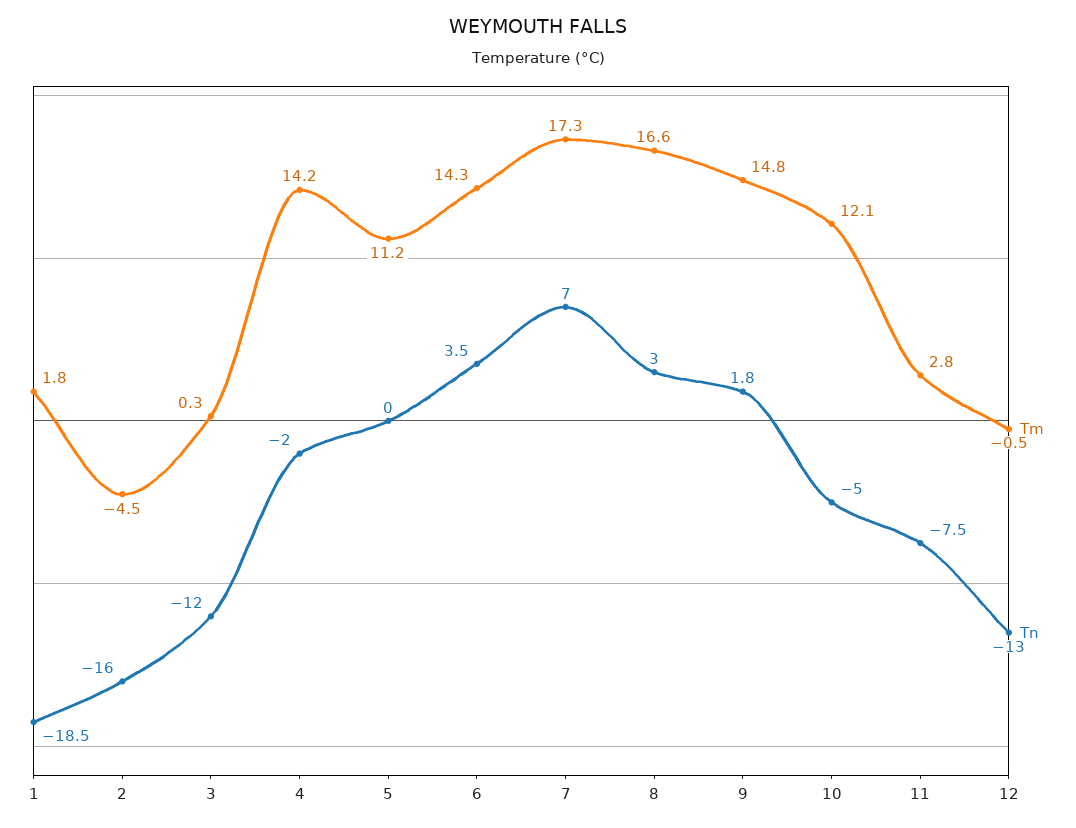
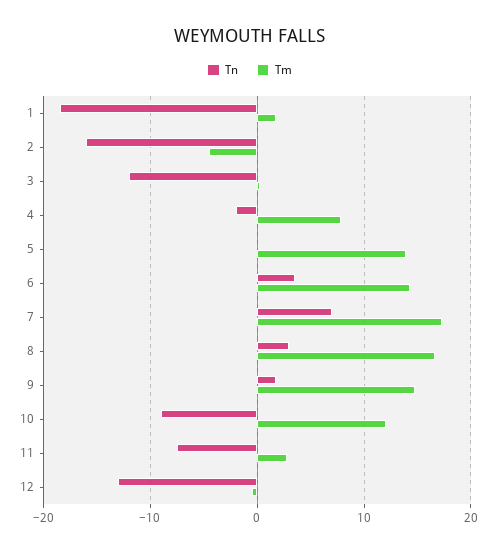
Tm, 4: 14.2 -> 8
Tm, 5: 11.2 -> 14
Tn, 10: -5 -> -9

